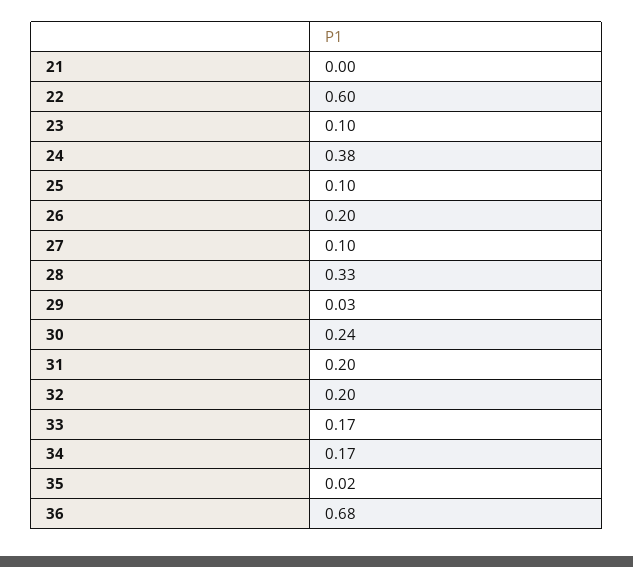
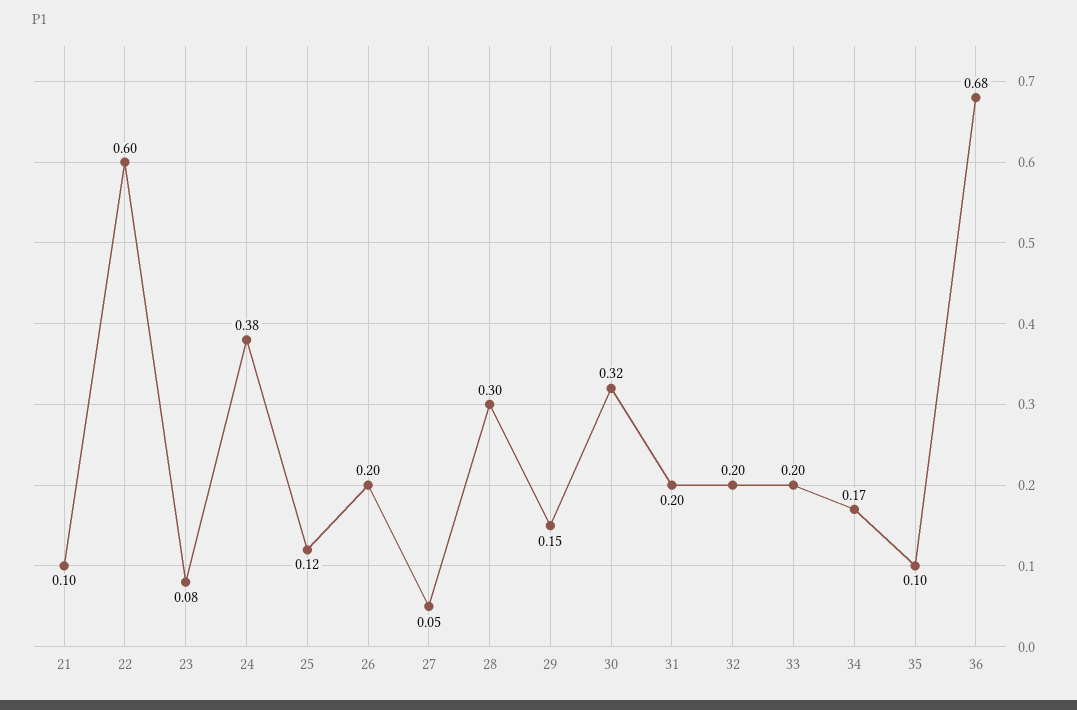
21: 0 -> 0.1
23: 0.1 -> 0.08
25: 0.1 -> 0.12
27: 0.1 -> 0.05
28: 0.33 -> 0.3
29: 0.03 -> 0.15
30: 0.24 -> 0.32
33: 0.17 -> 0.2
35: 0.02 -> 0.1

